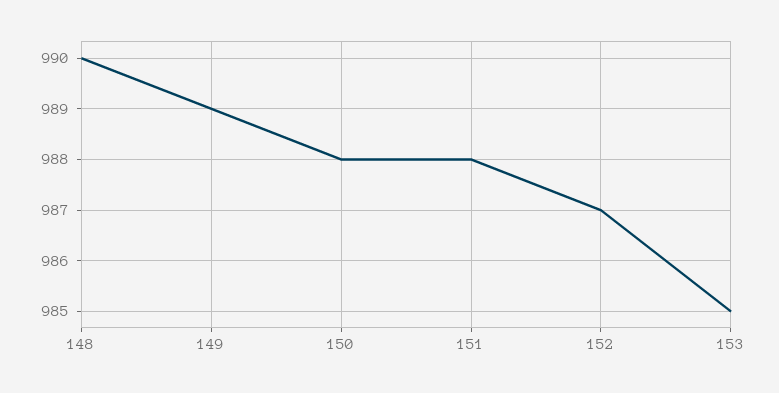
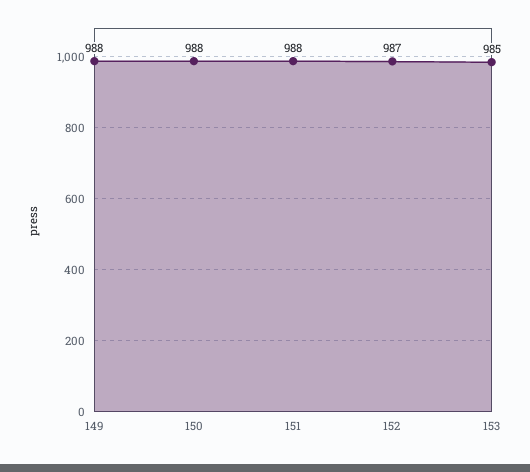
148: 990 -> none
149: 989 -> 988

